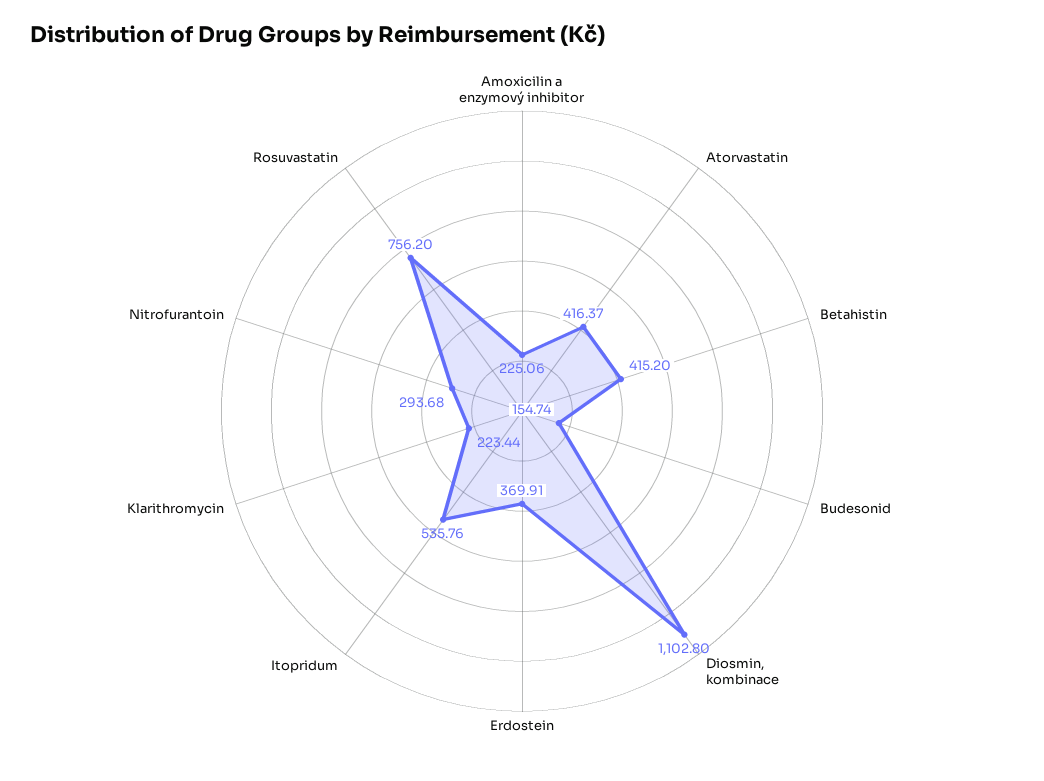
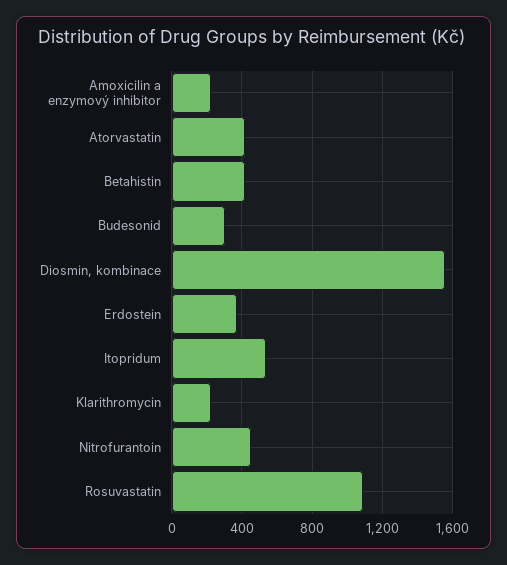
Budesonid: 154.74 -> 300
Diosmin, kombinace: 1102.8 -> 1550
Nitrofurantoin: 293.68 -> 450
Rosuvastatin: 756.2 -> 1100

